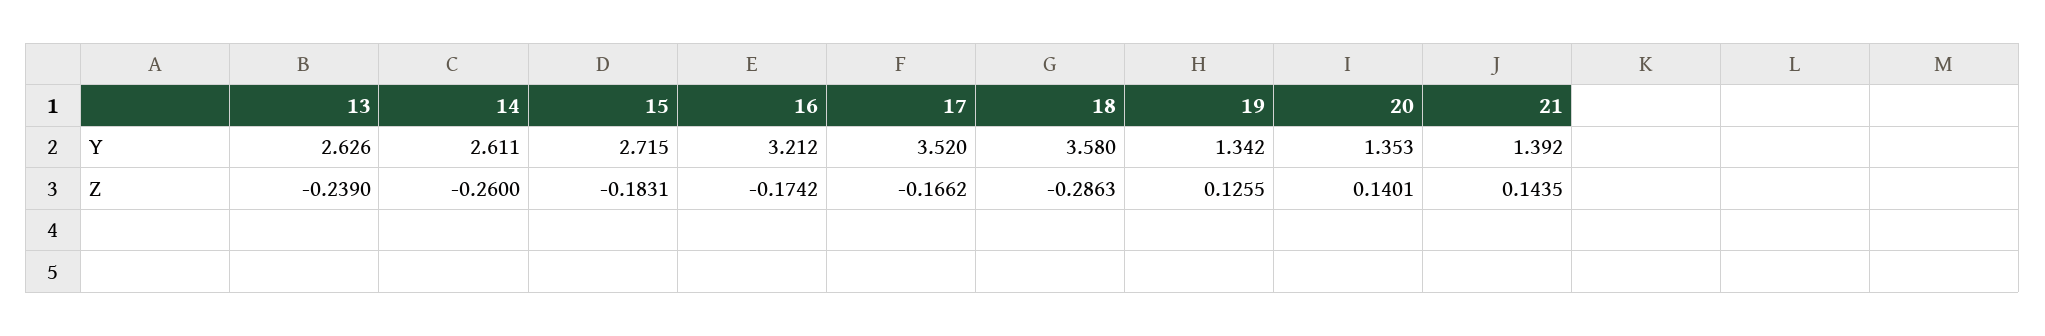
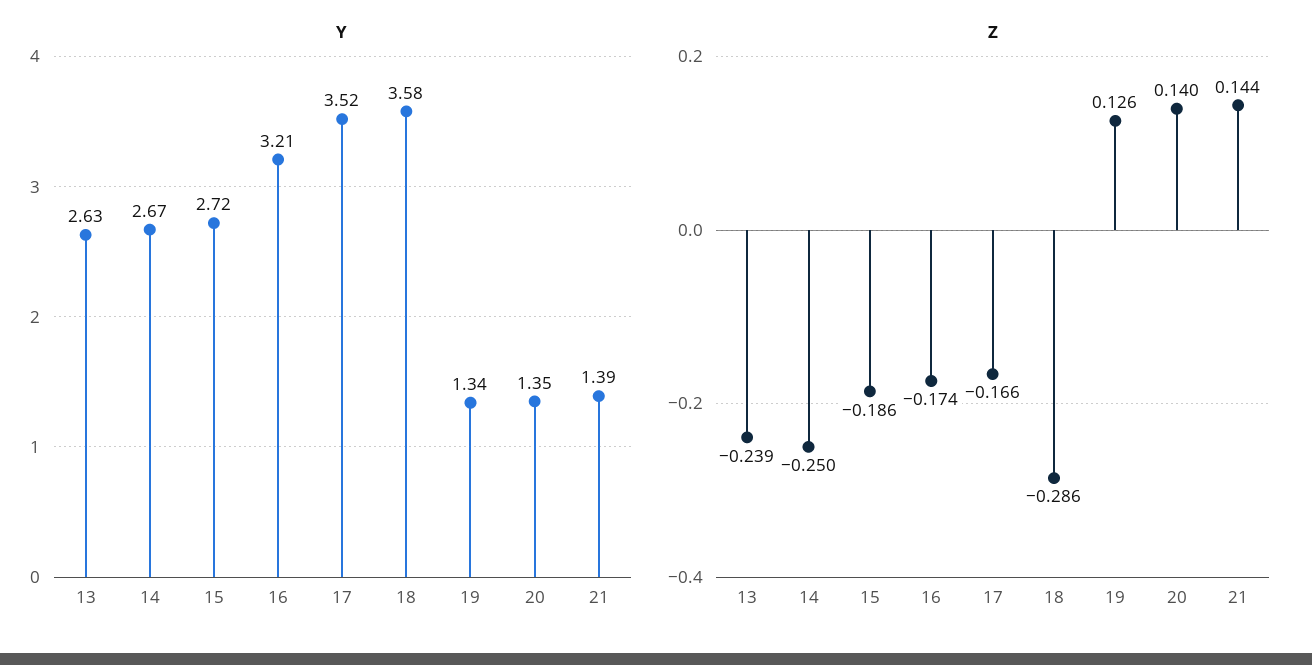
Y, 14: 2.611 -> 2.67
Z, 14: -0.26 -> -0.25
Z, 15: -0.1831 -> -0.186

